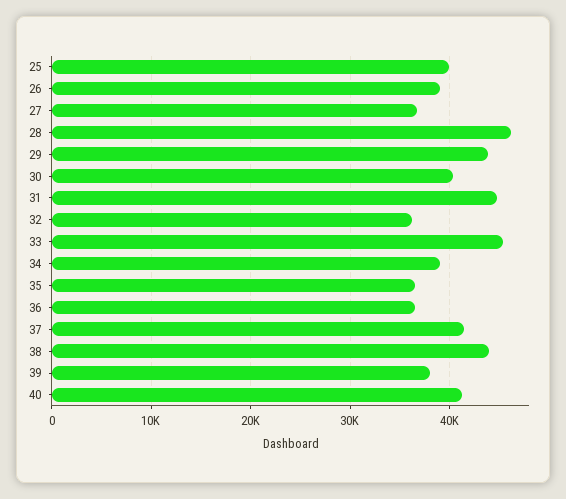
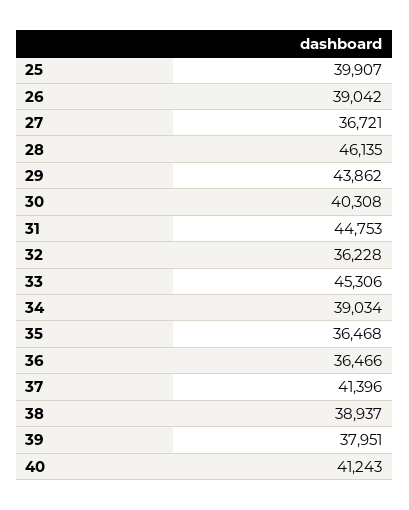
38: 44000 -> 38937

